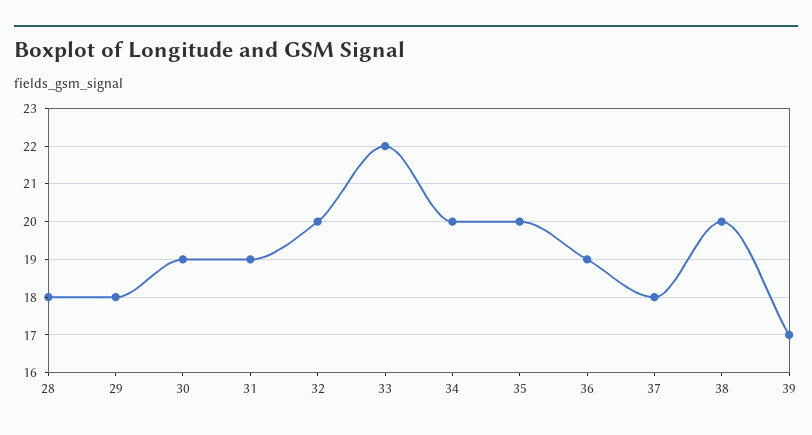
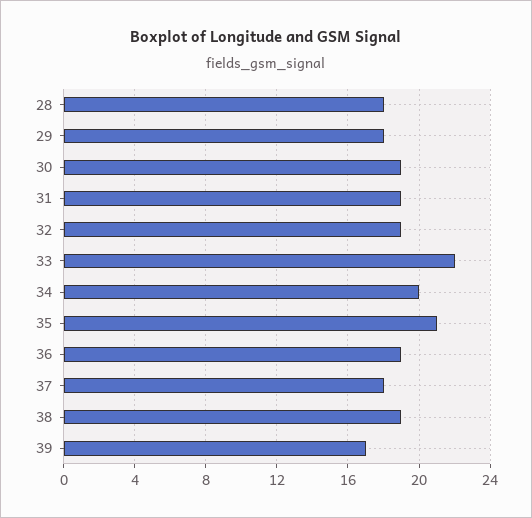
32: 20 -> 19
35: 20 -> 21
38: 20 -> 19

